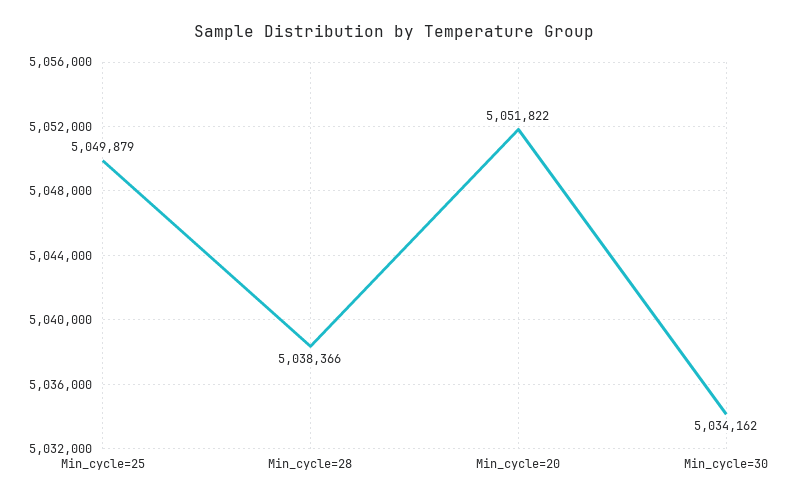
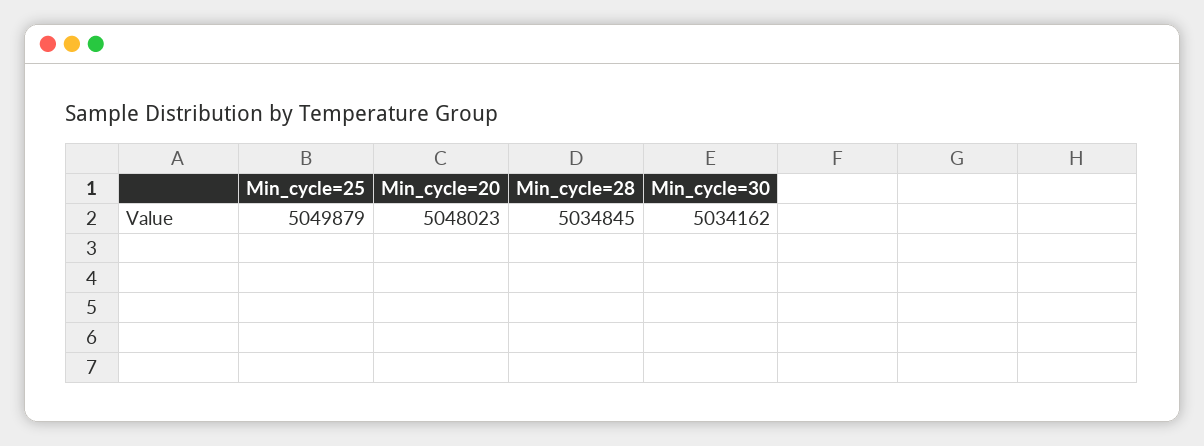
Min_cycle=28: 5038366 -> 5034845
Min_cycle=20: 5051822 -> 5048023

